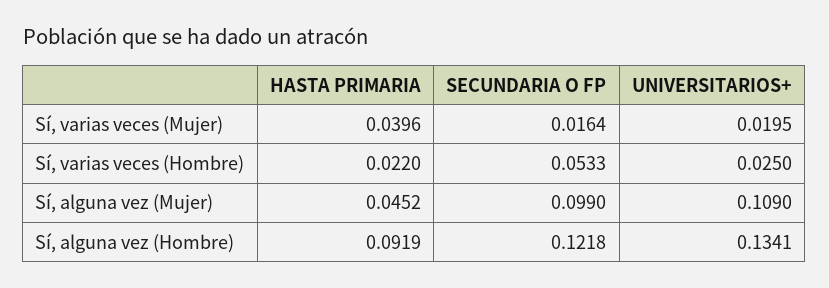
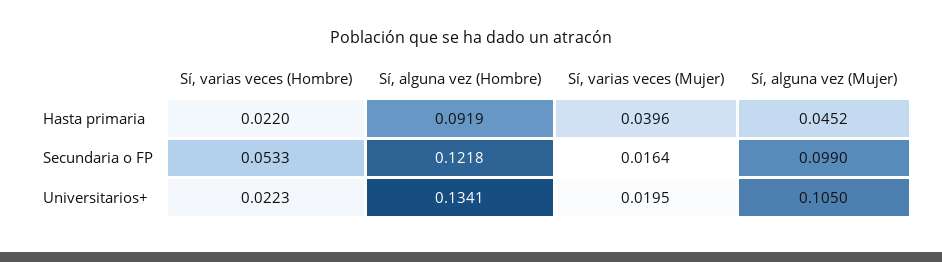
UNIVERSITARIOS+, Sí, varias veces (Hombre): 0.025 -> 0.0223
UNIVERSITARIOS+, Sí, alguna vez (Mujer): 0.109 -> 0.105

